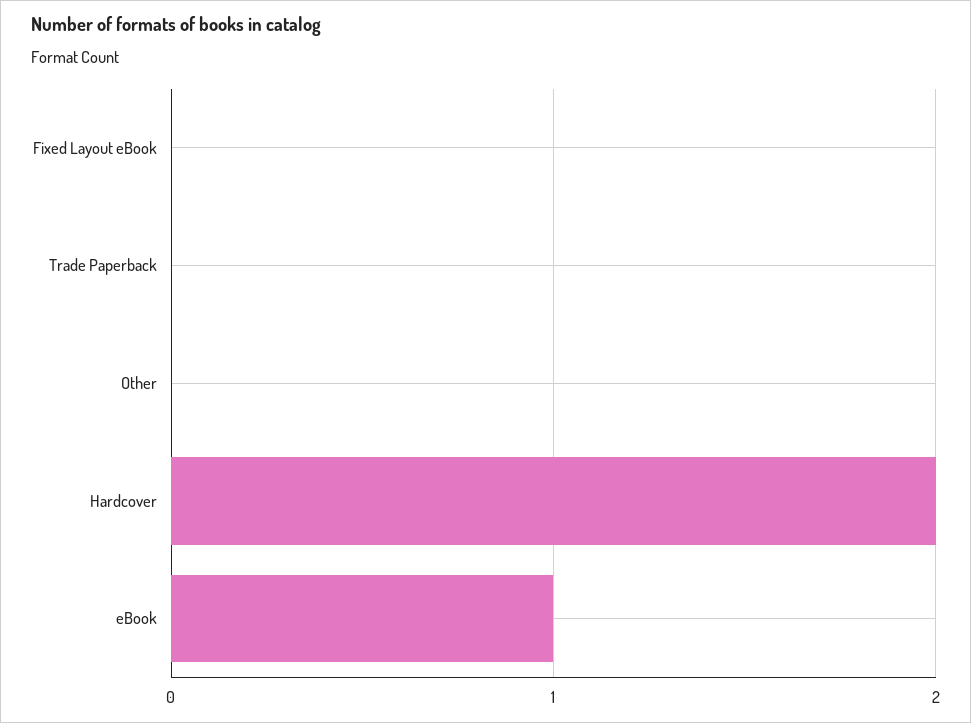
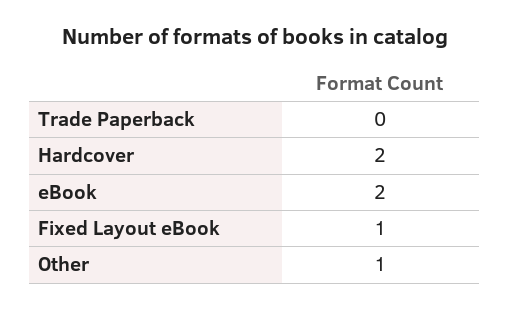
Fixed Layout eBook: 0 -> 1
Other: 0 -> 1
eBook: 1 -> 2

